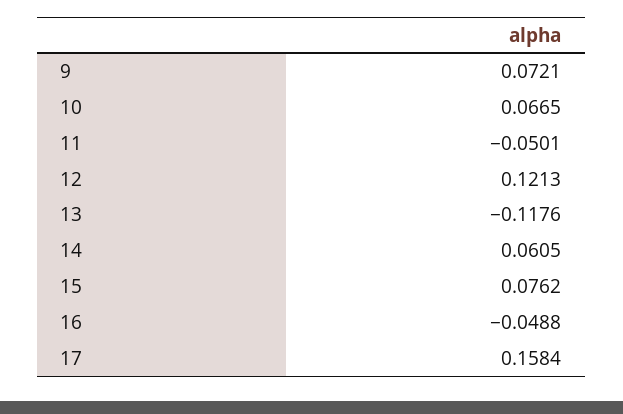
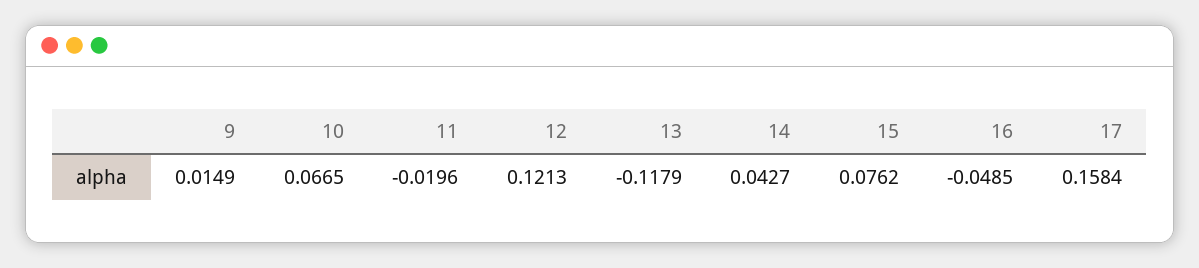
9: 0.0721 -> 0.0149
11: -0.0501 -> -0.0196
13: -0.1176 -> -0.1179
14: 0.0605 -> 0.0427
16: -0.0488 -> -0.0485

